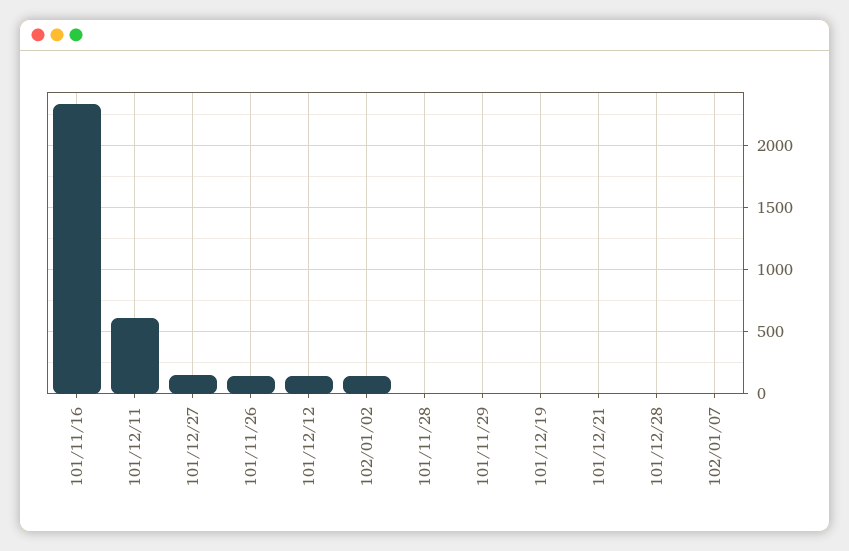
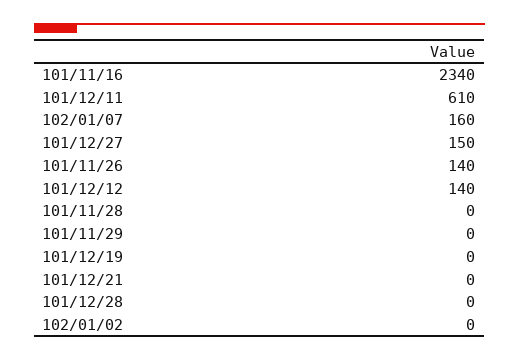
102/01/02: 150 -> 0
102/01/07: 0 -> 160

